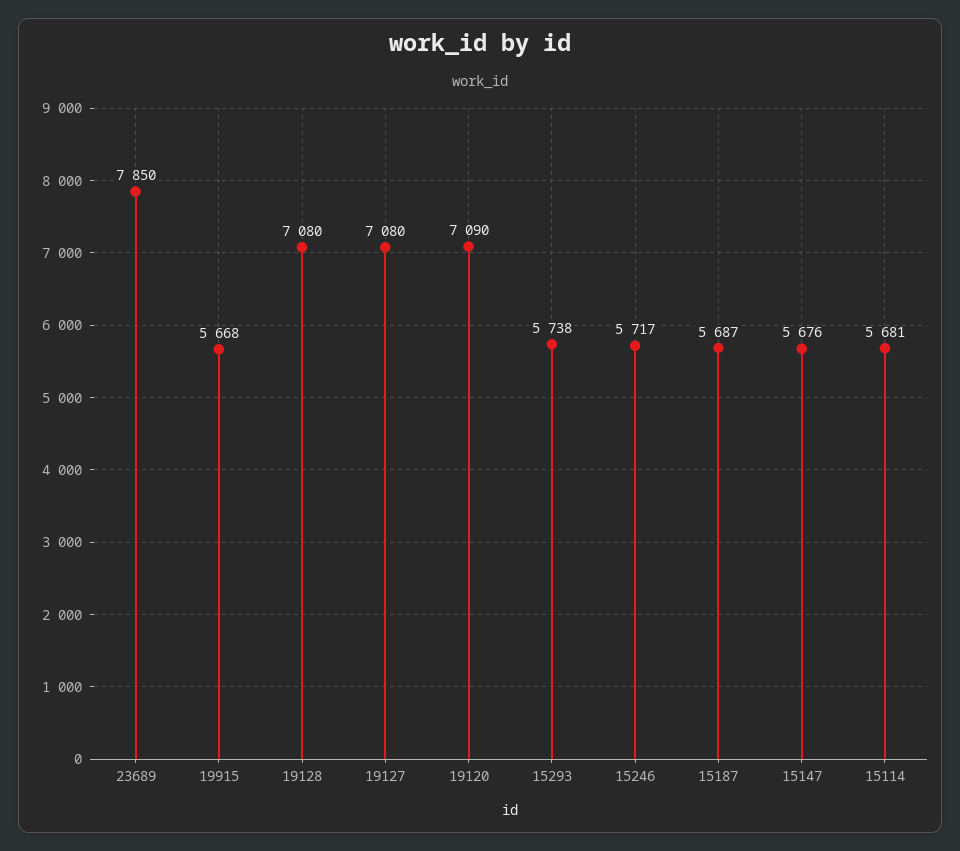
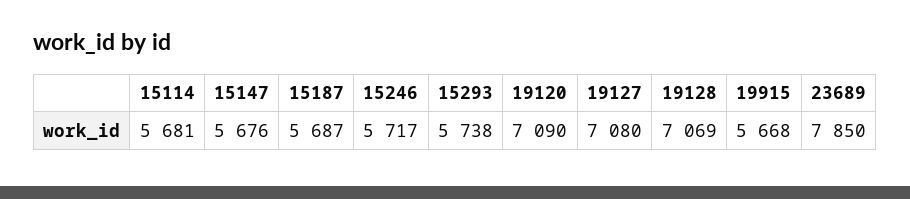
19128: 7080 -> 7069

